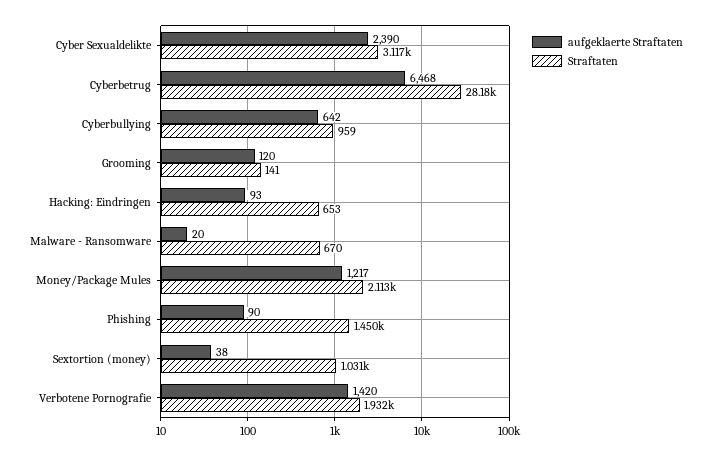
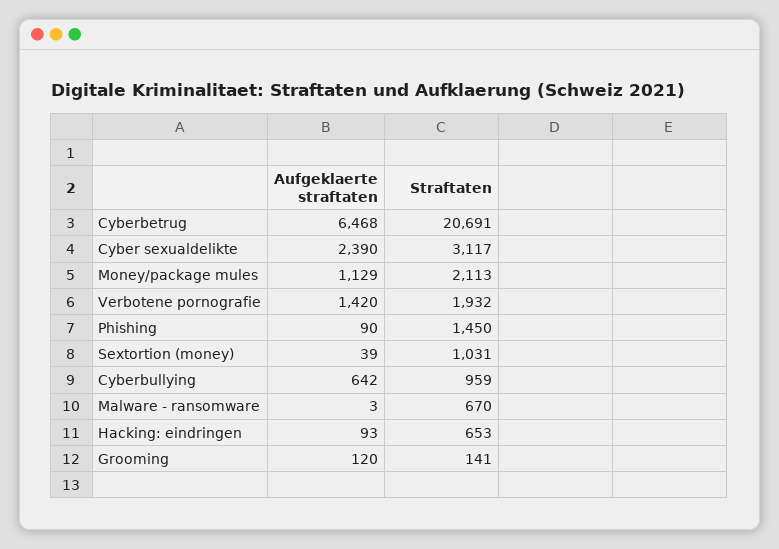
Straftaten, Cyberbetrug: 28180 -> 20691
aufgeklaerte Straftaten, Malware - Ransomware: 20 -> 3
aufgeklaerte Straftaten, Money/Package Mules: 1217 -> 1129
aufgeklaerte Straftaten, Sextortion (money): 38 -> 39

